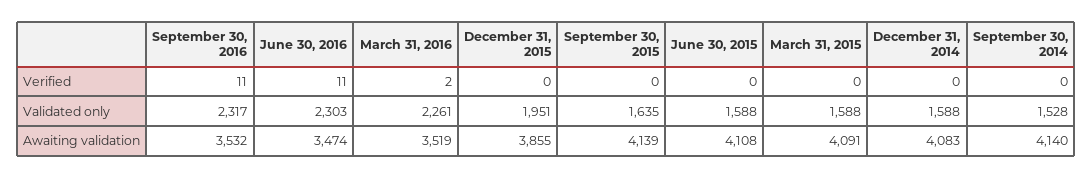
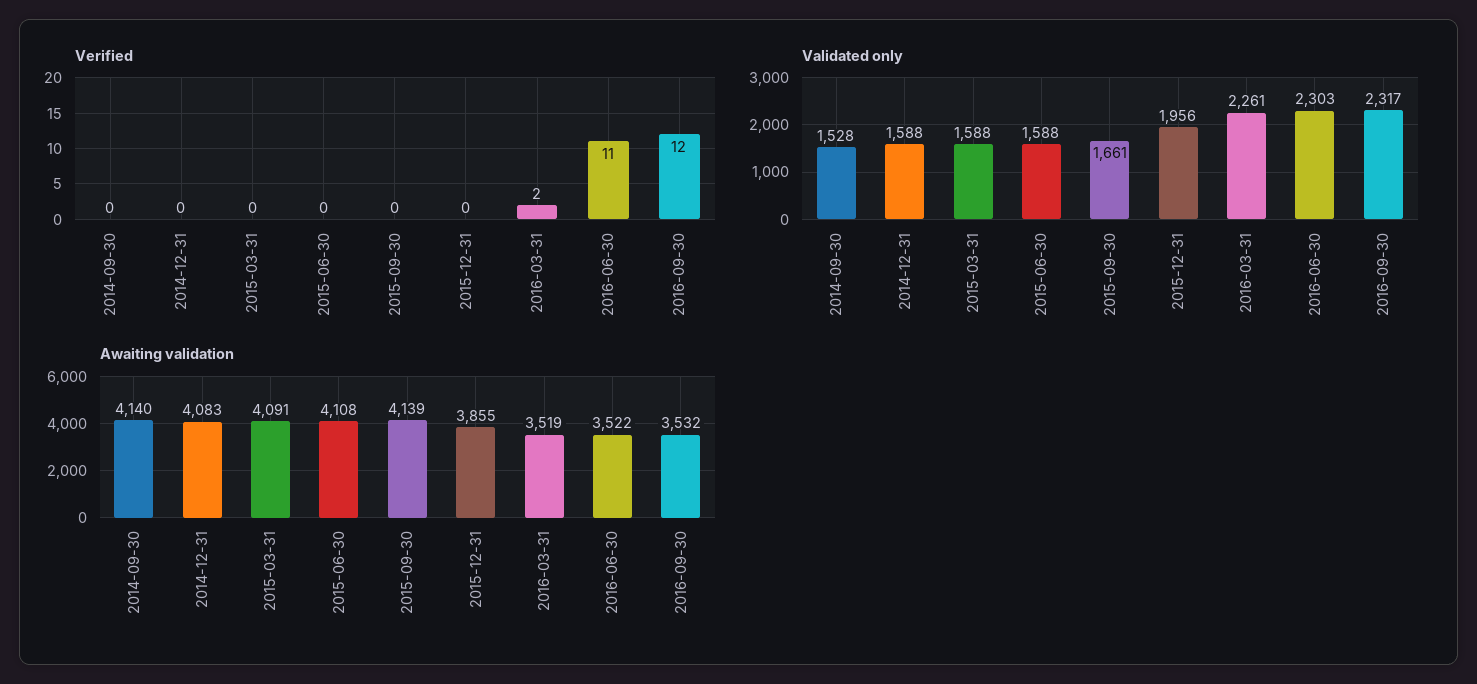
Verified, September 30, 2016: 11 -> 12
Validated only, December 31, 2015: 1951 -> 1956
Validated only, September 30, 2015: 1635 -> 1661
Awaiting validation, June 30, 2016: 3474 -> 3522

